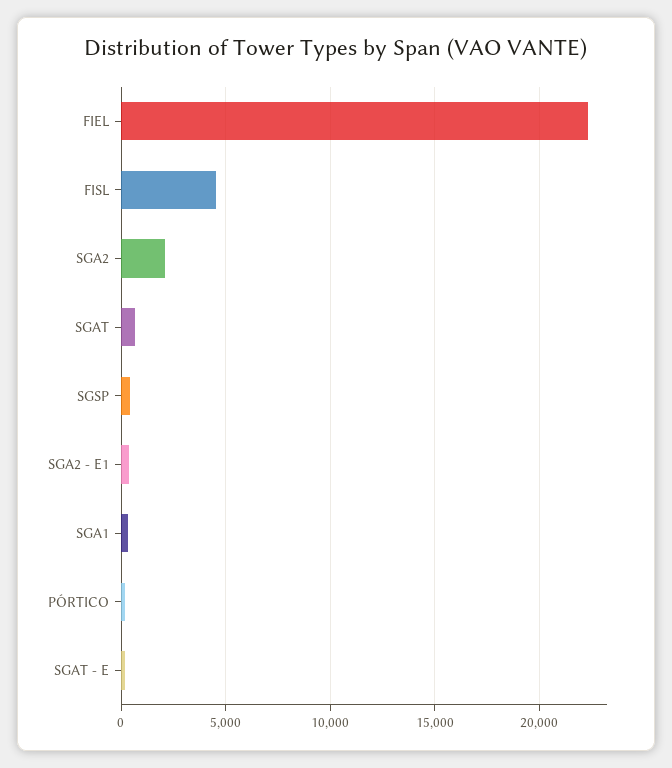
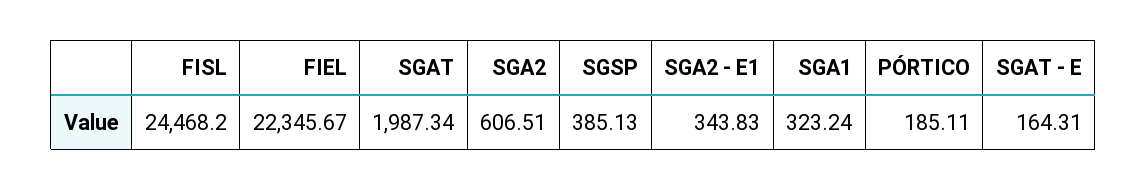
FISL: 4500 -> 24468.2
SGA2: 2000 -> 606.51
SGAT: 500 -> 1987.34

